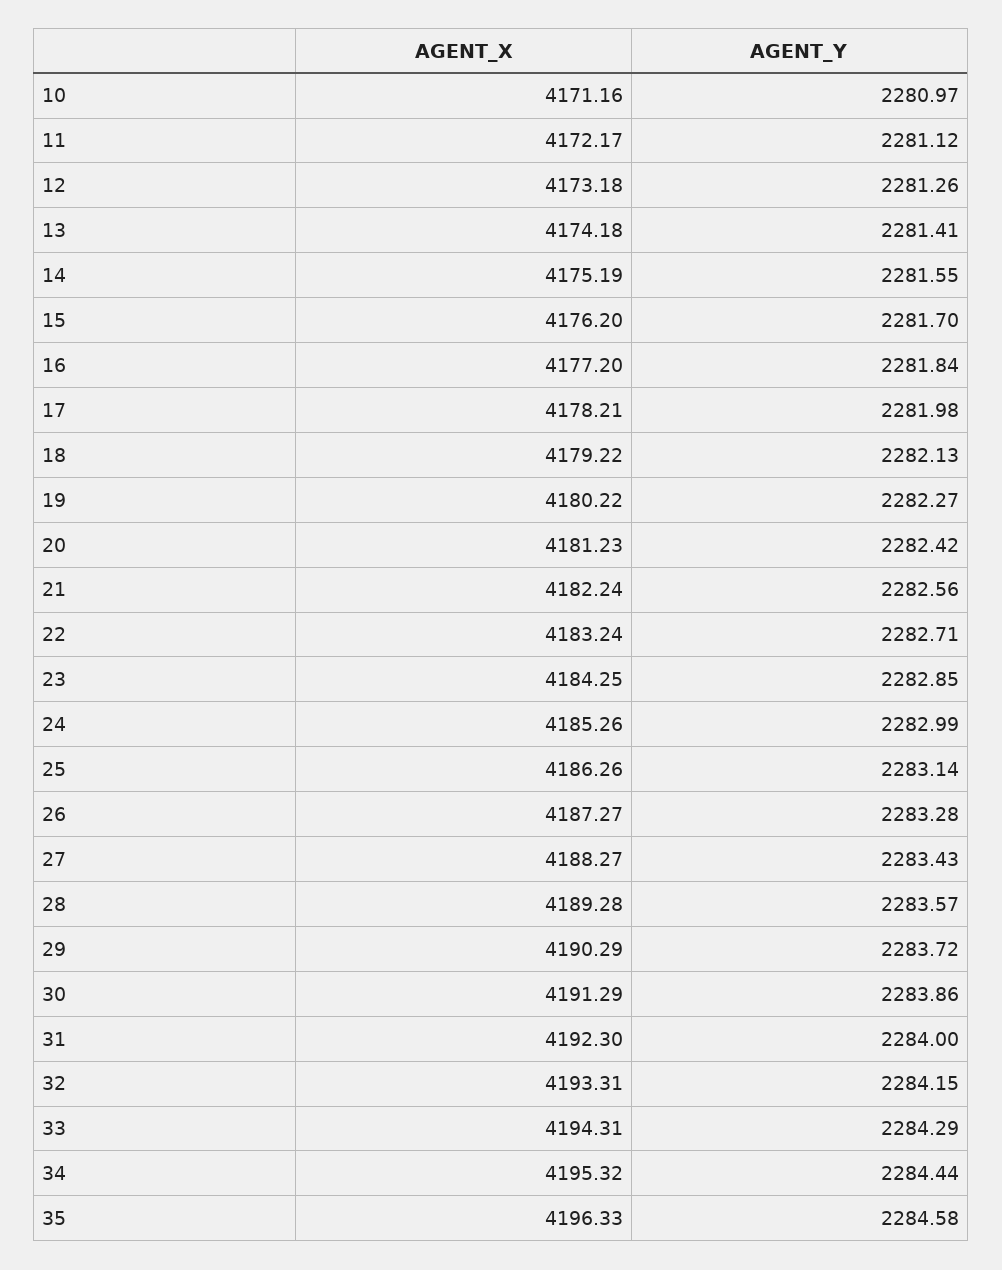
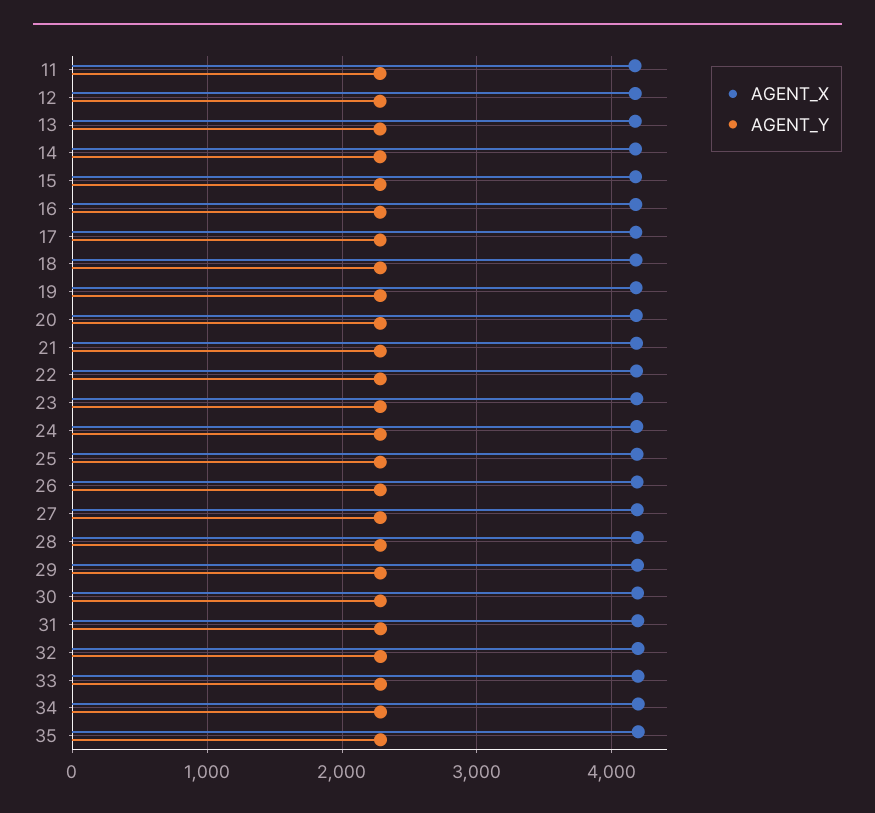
AGENT_X, 10: 4171.16 -> none
AGENT_Y, 10: 2280.97 -> none

